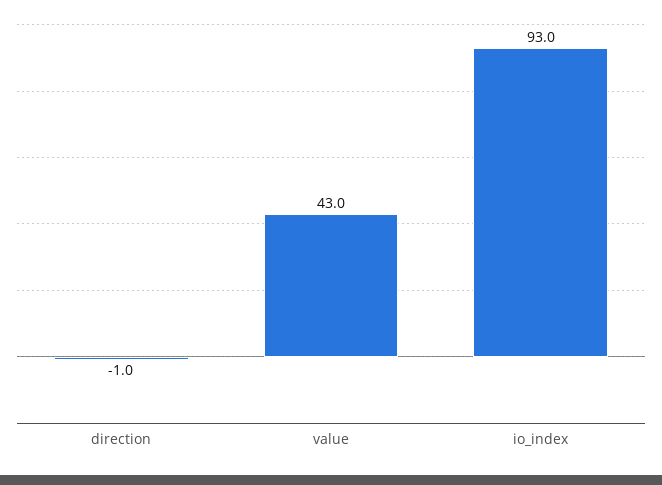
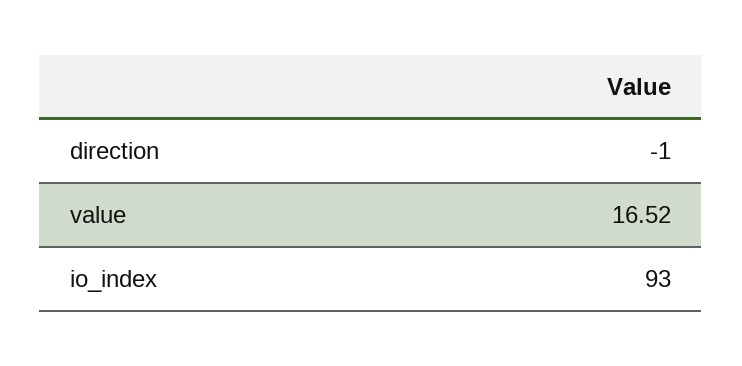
value: 43 -> 16.52

